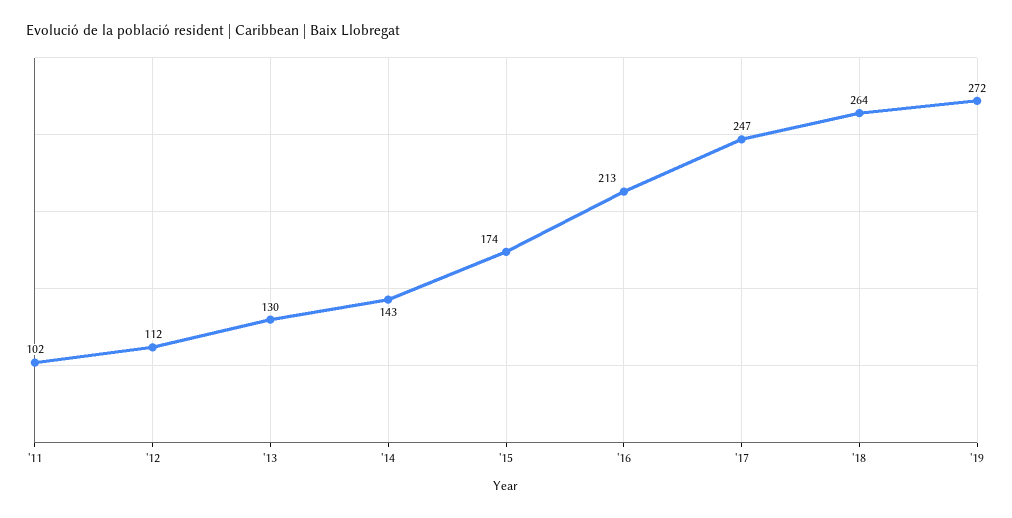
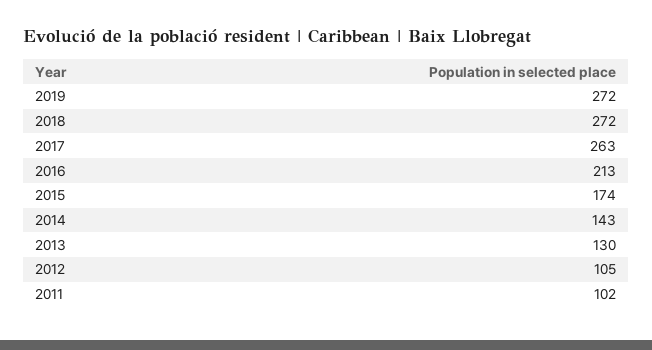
'12: 112 -> 105
'17: 247 -> 263
'18: 264 -> 272

